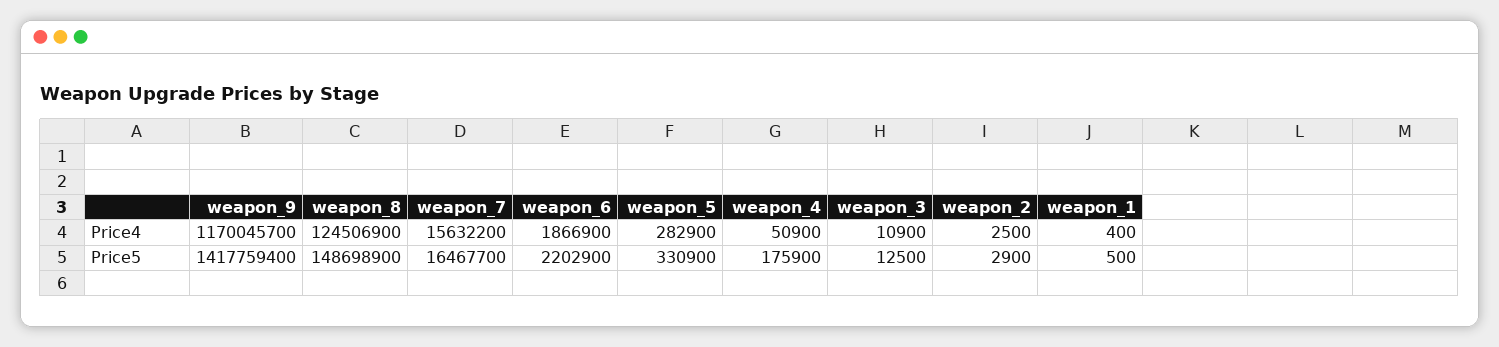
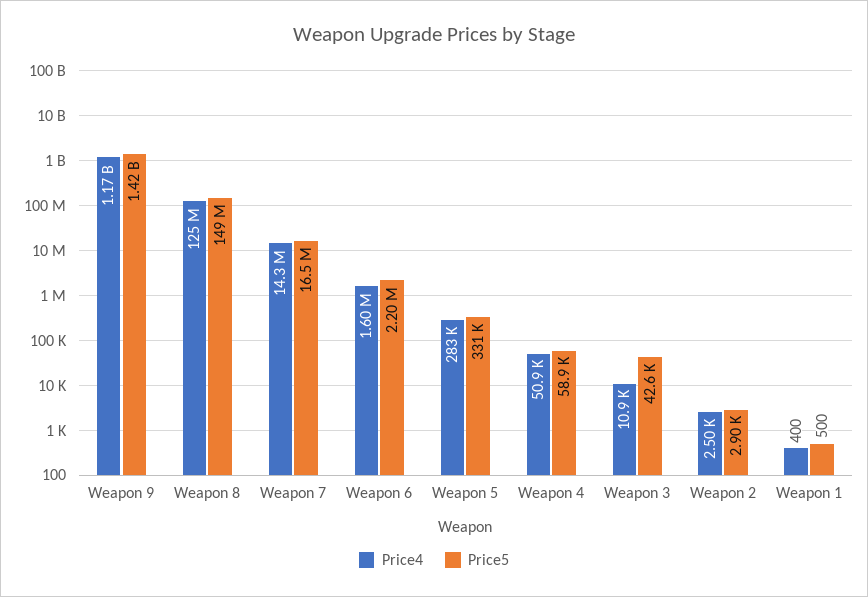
Price4, weapon_7: 15632200 -> 14300000
Price4, weapon_6: 1866900 -> 1600000
Price5, weapon_4: 175900 -> 58900
Price5, weapon_3: 12500 -> 42600

